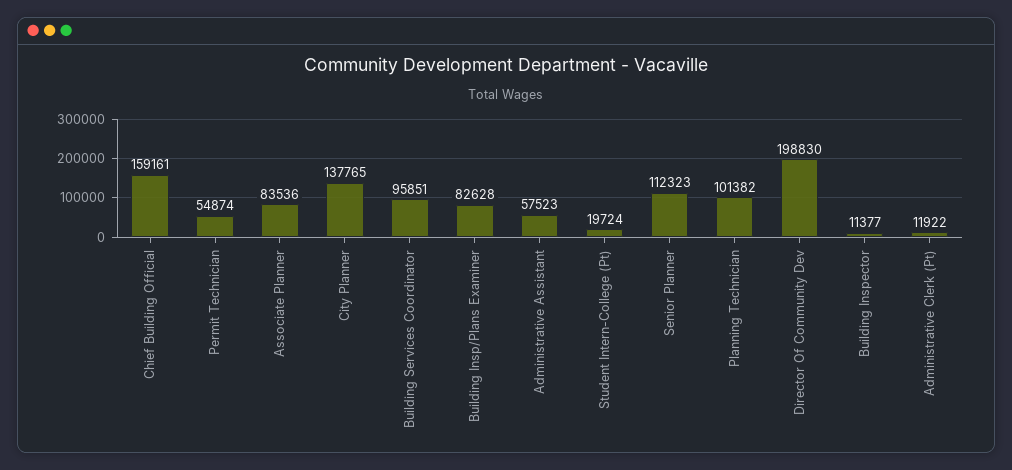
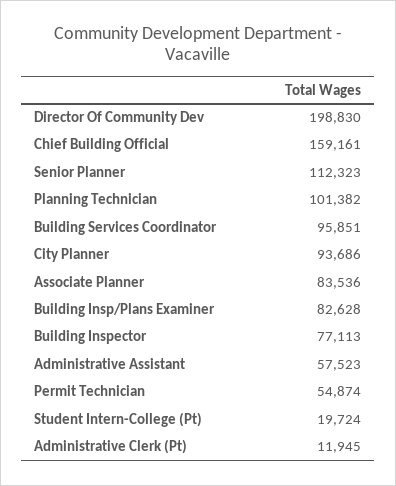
City Planner: 137765 -> 93686
Building Inspector: 11377 -> 77113
Administrative Clerk (Pt): 11922 -> 11945

